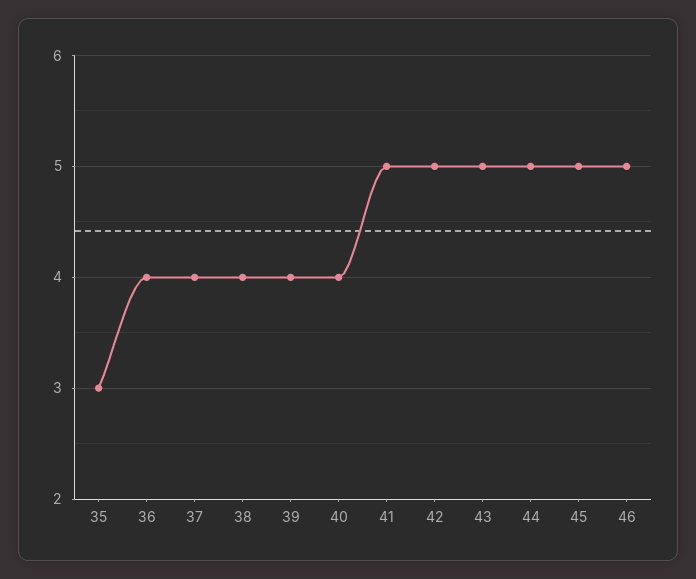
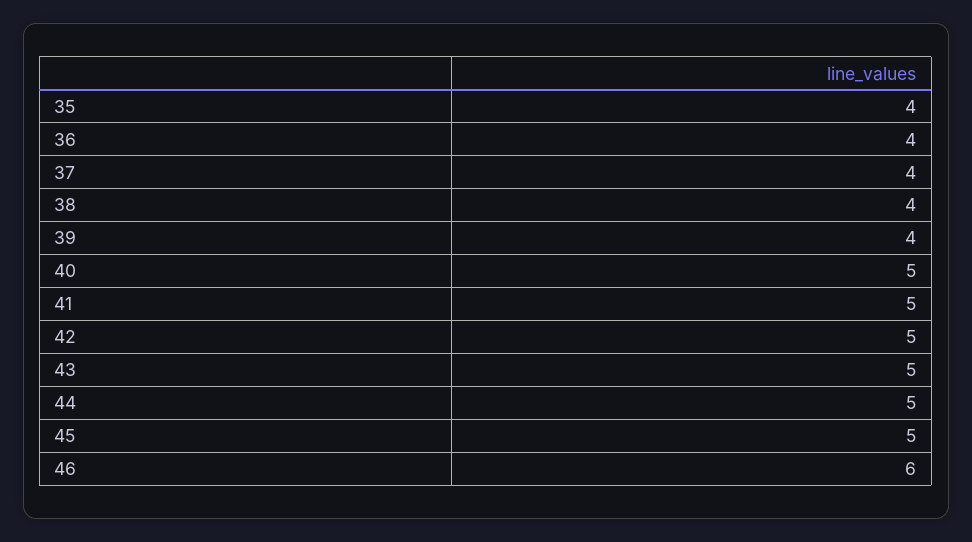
35: 3 -> 4
40: 4 -> 5
46: 5 -> 6

